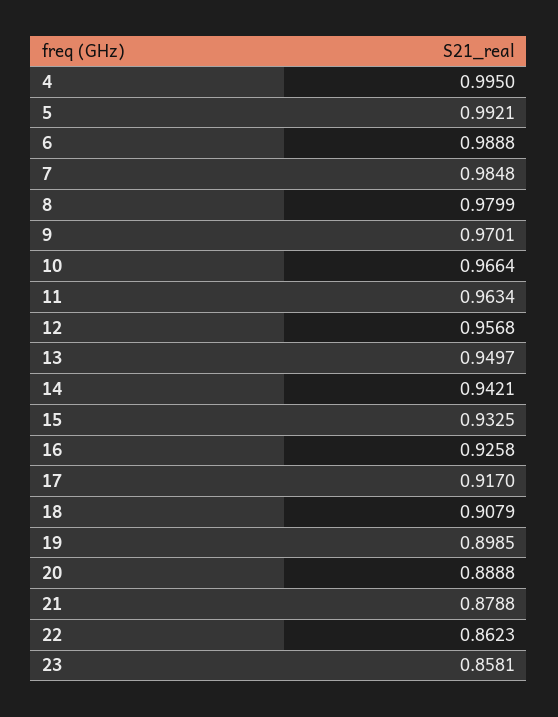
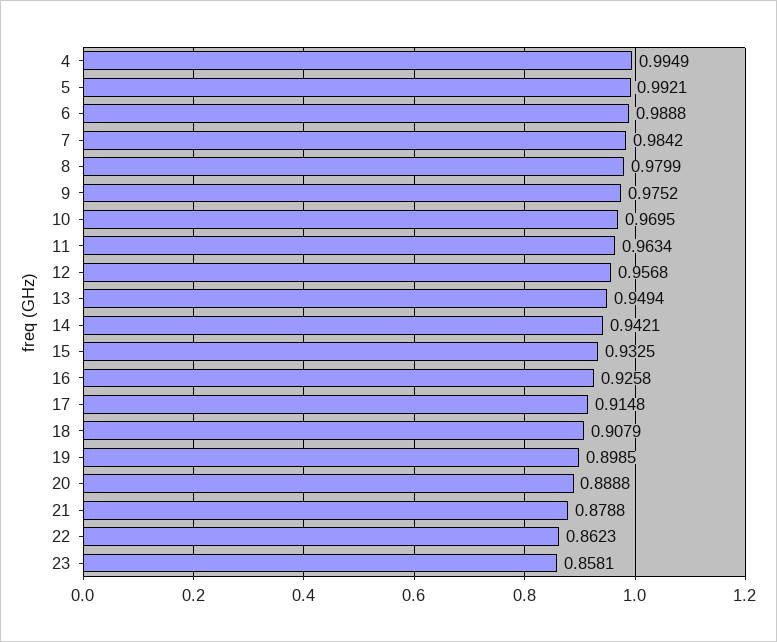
4: 0.995 -> 0.9949
7: 0.9848 -> 0.9842
9: 0.9701 -> 0.9752
10: 0.9664 -> 0.9695
13: 0.9497 -> 0.9494
17: 0.917 -> 0.9148

